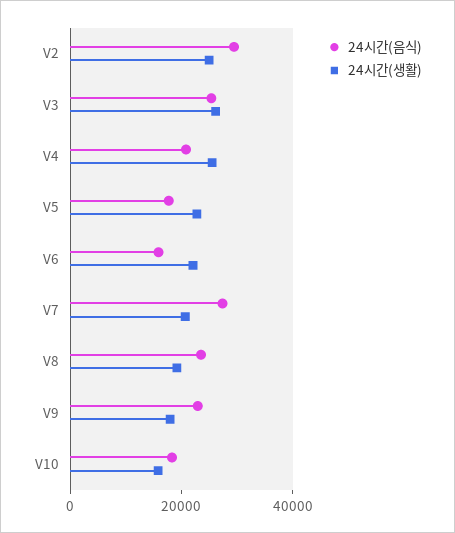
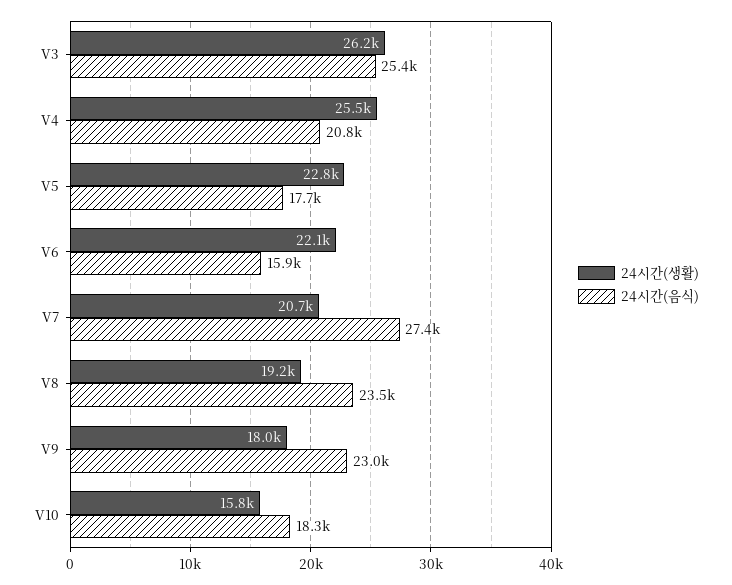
24시간(음식), V2: 30000 -> none
24시간(생활), V2: 25000 -> none

